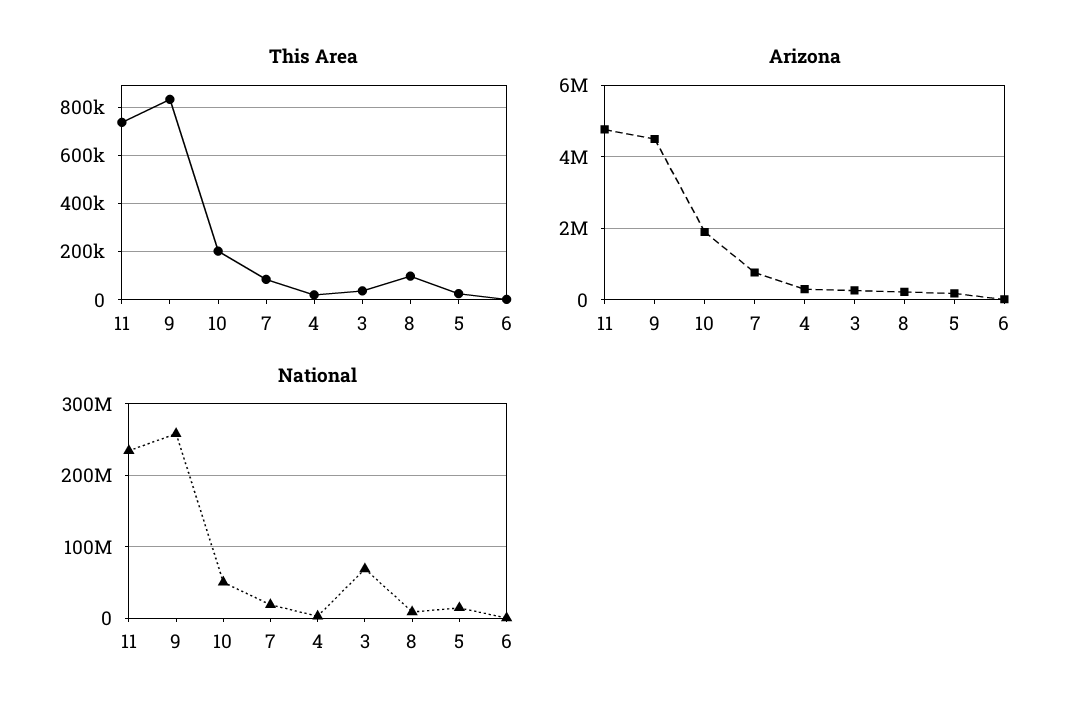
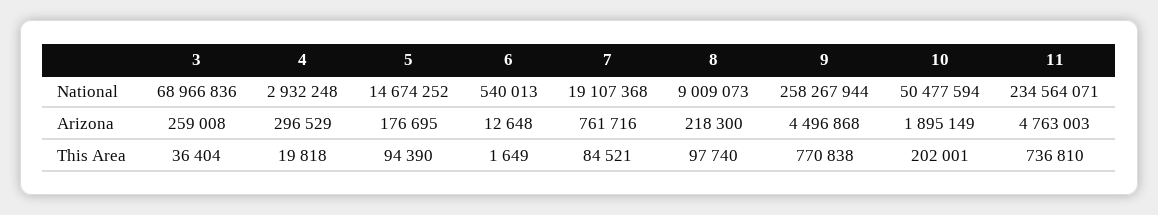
This Area, 9: 825000 -> 770838
This Area, 5: 25000 -> 94390

